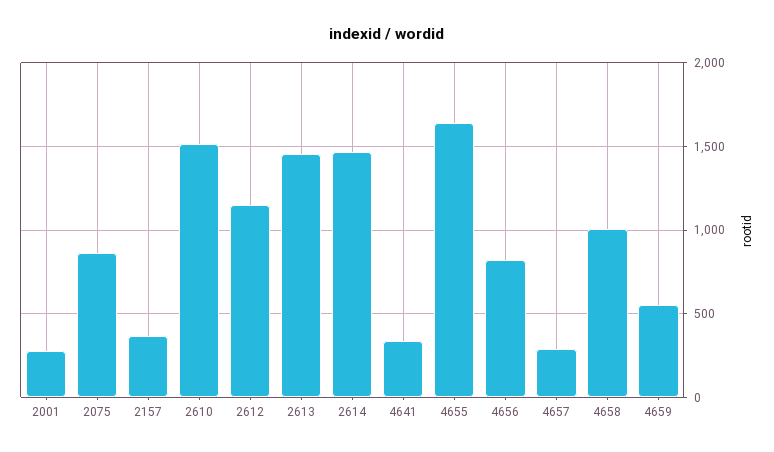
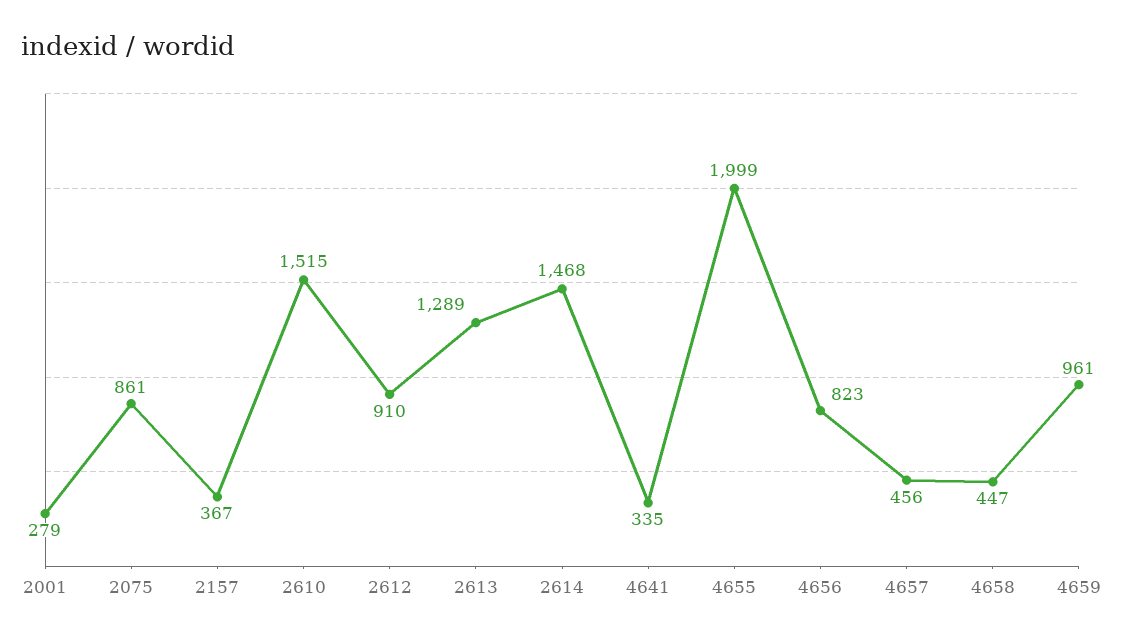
2612: 1150 -> 910
2613: 1450 -> 1289
4655: 1650 -> 1999
4657: 300 -> 456
4658: 1000 -> 447
4659: 550 -> 961

